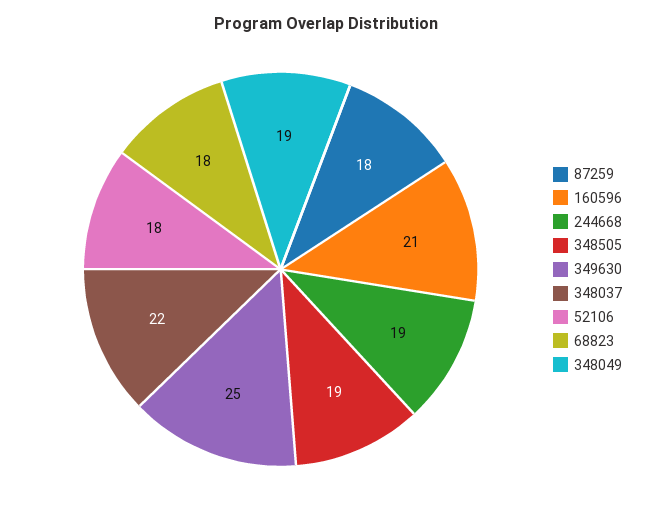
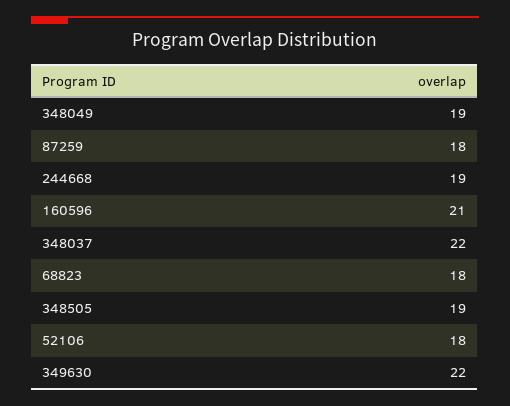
349630: 25 -> 22

